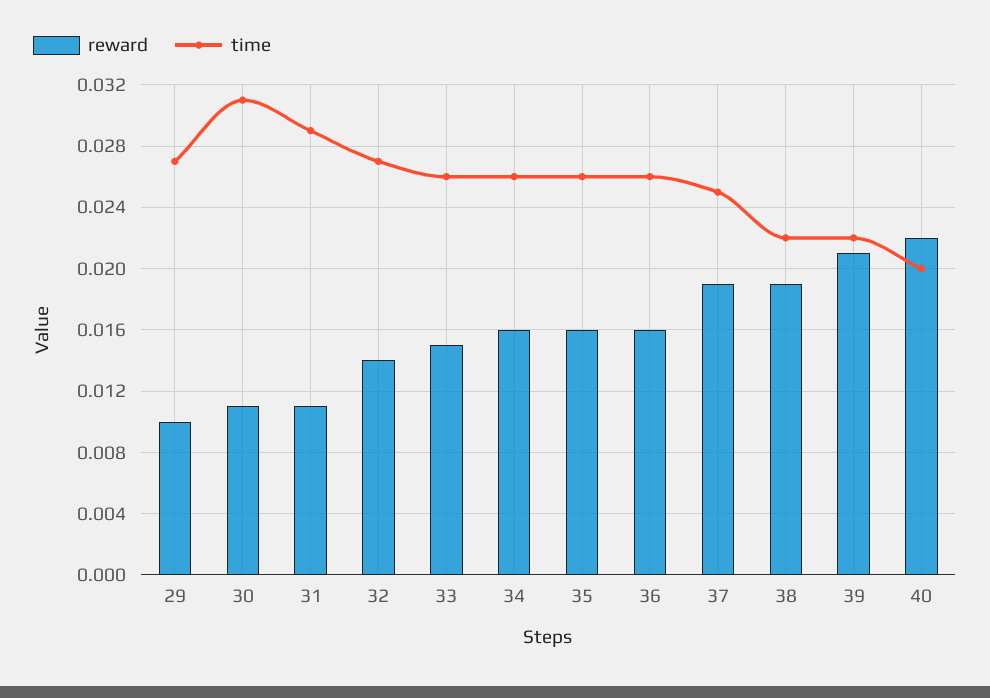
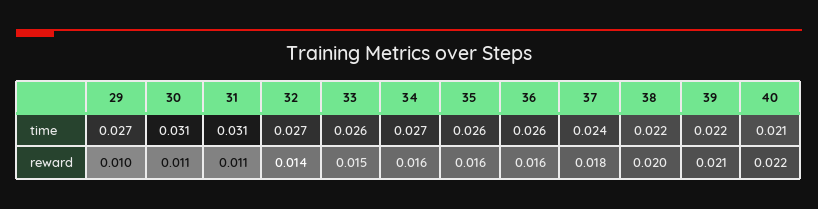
time, 31: 0.029 -> 0.031
time, 34: 0.026 -> 0.027
reward, 37: 0.019 -> 0.018
time, 37: 0.025 -> 0.024
reward, 38: 0.019 -> 0.02
time, 40: 0.02 -> 0.021

